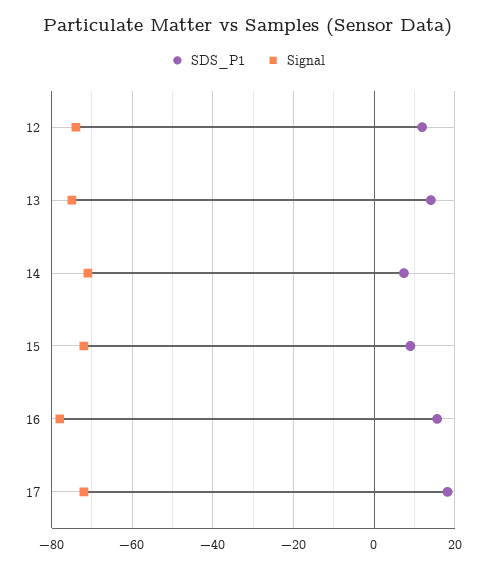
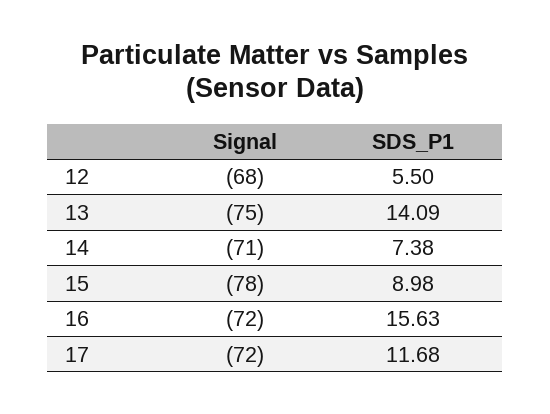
SDS_P1, 12: 12 -> 5.5
Signal, 12: -74 -> -68
Signal, 15: -72 -> -78
Signal, 16: -78 -> -72
SDS_P1, 17: 18 -> 11.68

